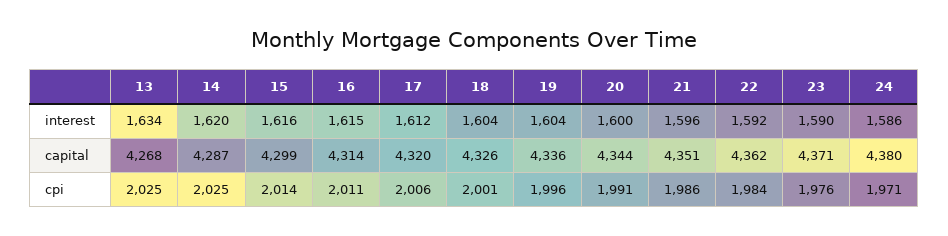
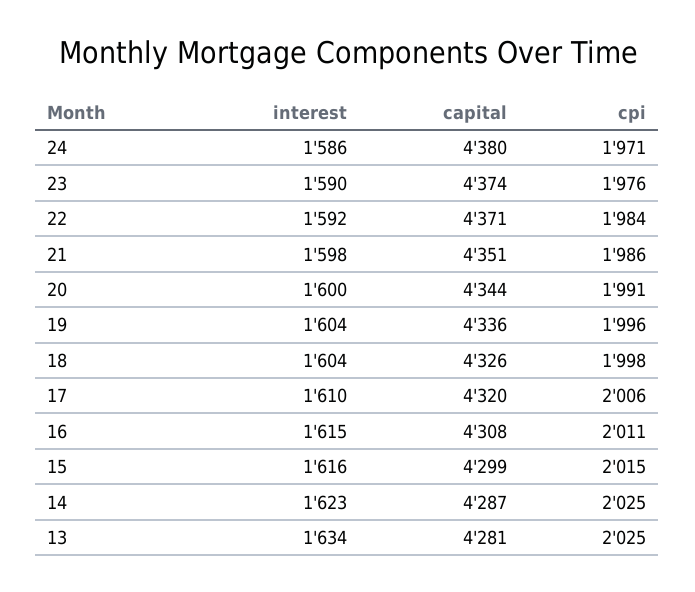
14, interest: 1620 -> 1623
17, interest: 1612 -> 1610
21, interest: 1596 -> 1598
13, capital: 4268 -> 4281
16, capital: 4314 -> 4308
22, capital: 4362 -> 4371
23, capital: 4371 -> 4374
15, cpi: 2014 -> 2015
18, cpi: 2001 -> 1998

